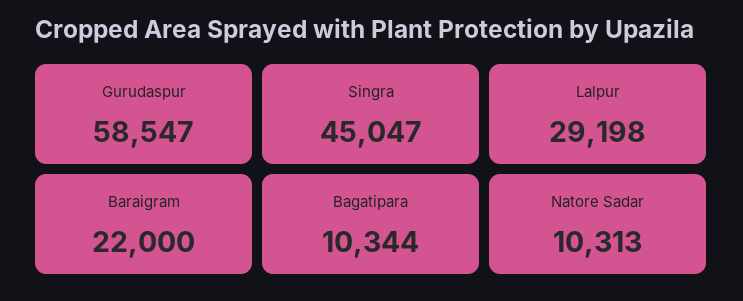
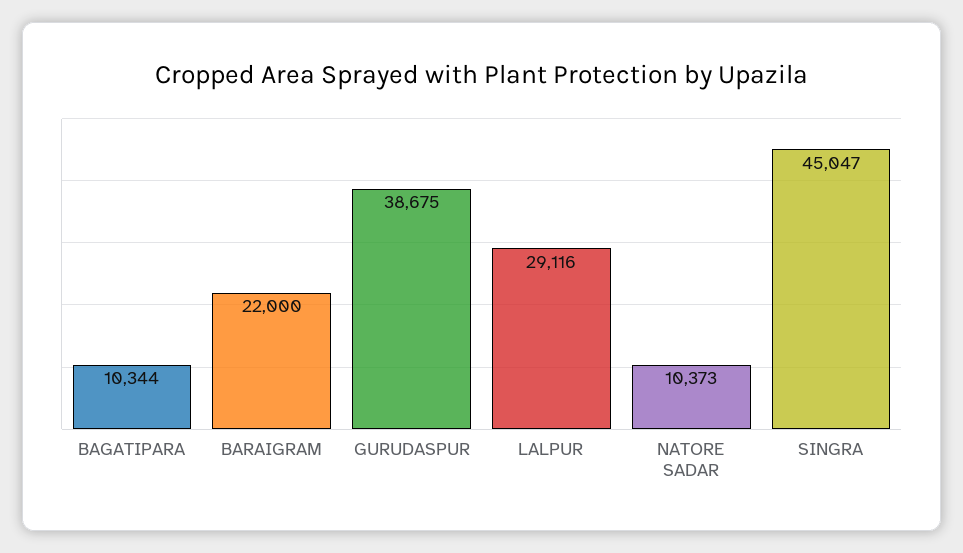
Gurudaspur: 58547 -> 38675
Lalpur: 29198 -> 29116
Natore Sadar: 10313 -> 10373

